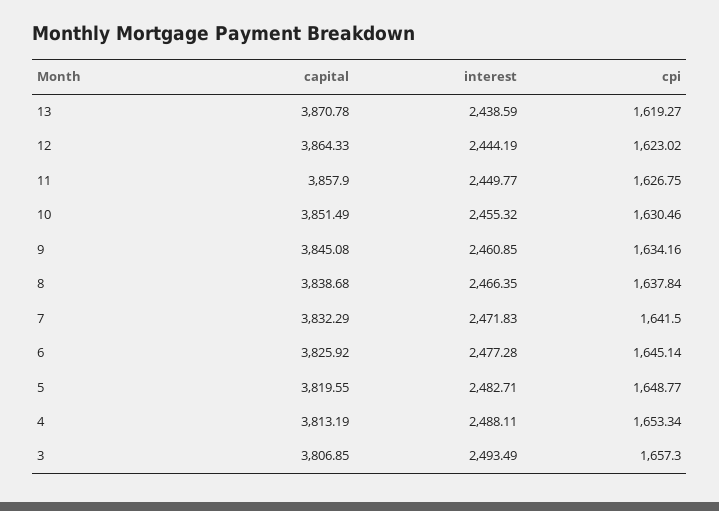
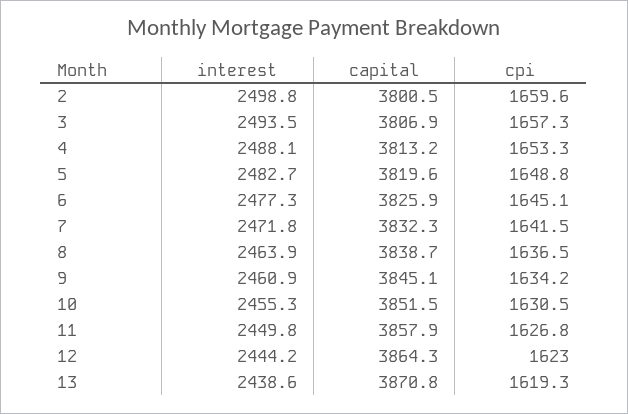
interest, 8: 2466.35 -> 2463.9
cpi, 8: 1637.84 -> 1636.5
interest, 2: none -> 2498.8
capital, 2: none -> 3800.5
cpi, 2: none -> 1659.6

